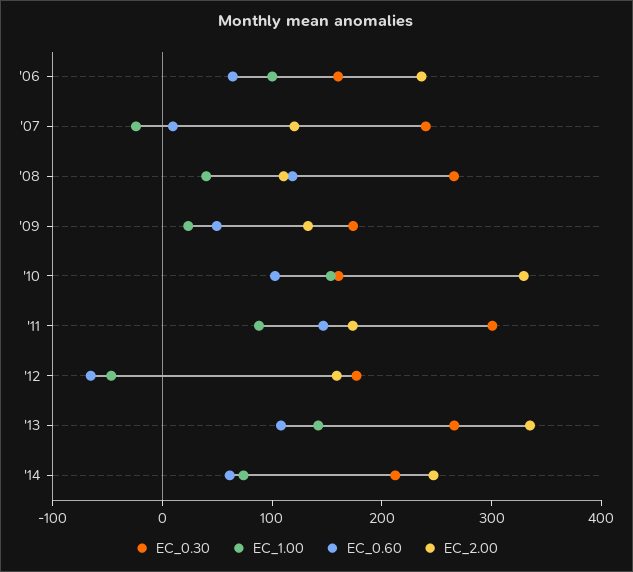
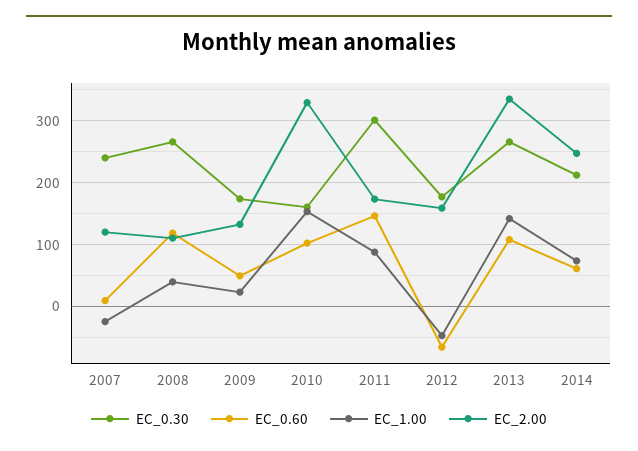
EC_0.30, '06: 160 -> none
EC_1.00, '06: 100 -> none
EC_0.60, '06: 60 -> none
EC_2.00, '06: 240 -> none

